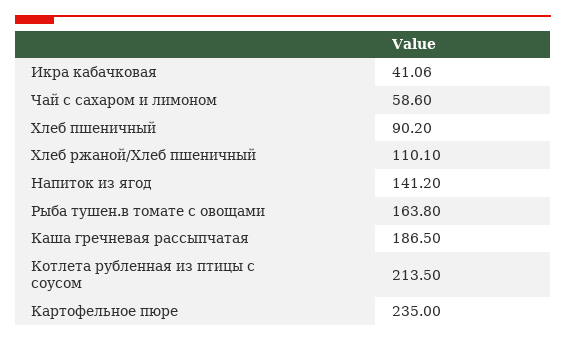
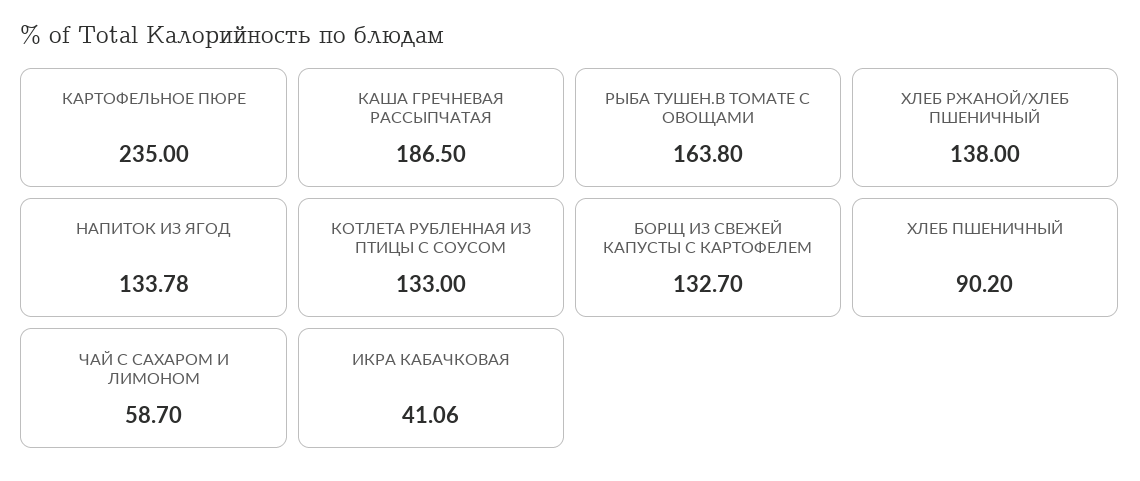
Чай с сахаром и лимоном: 58.6 -> 58.7
Хлеб ржаной/Хлеб пшеничный: 110.1 -> 138
Напиток из ягод: 141.2 -> 133.78
Котлета рубленная из птицы с соусом: 213.5 -> 133
БОРЩ ИЗ СВЕЖЕЙ КАПУСТЫ С КАРТОФЕЛЕМ: none -> 132.7

